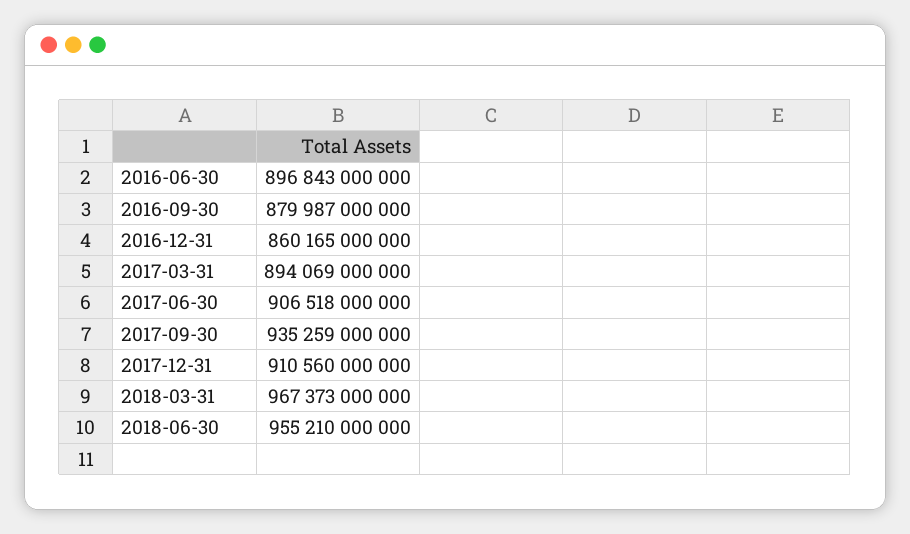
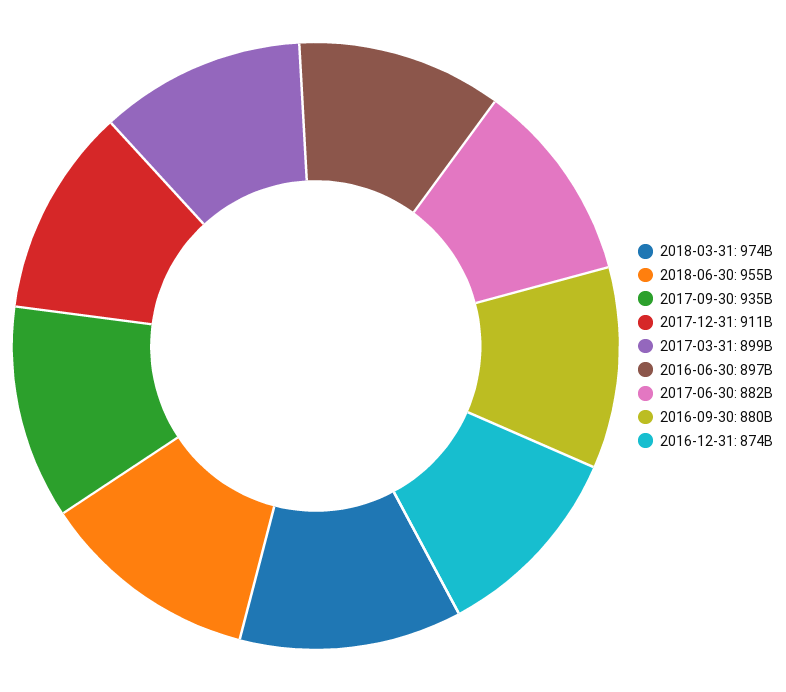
2016-12-31: 860165000000 -> 874000000000
2017-03-31: 894069000000 -> 899000000000
2017-06-30: 906518000000 -> 882000000000
2018-03-31: 967373000000 -> 974000000000

